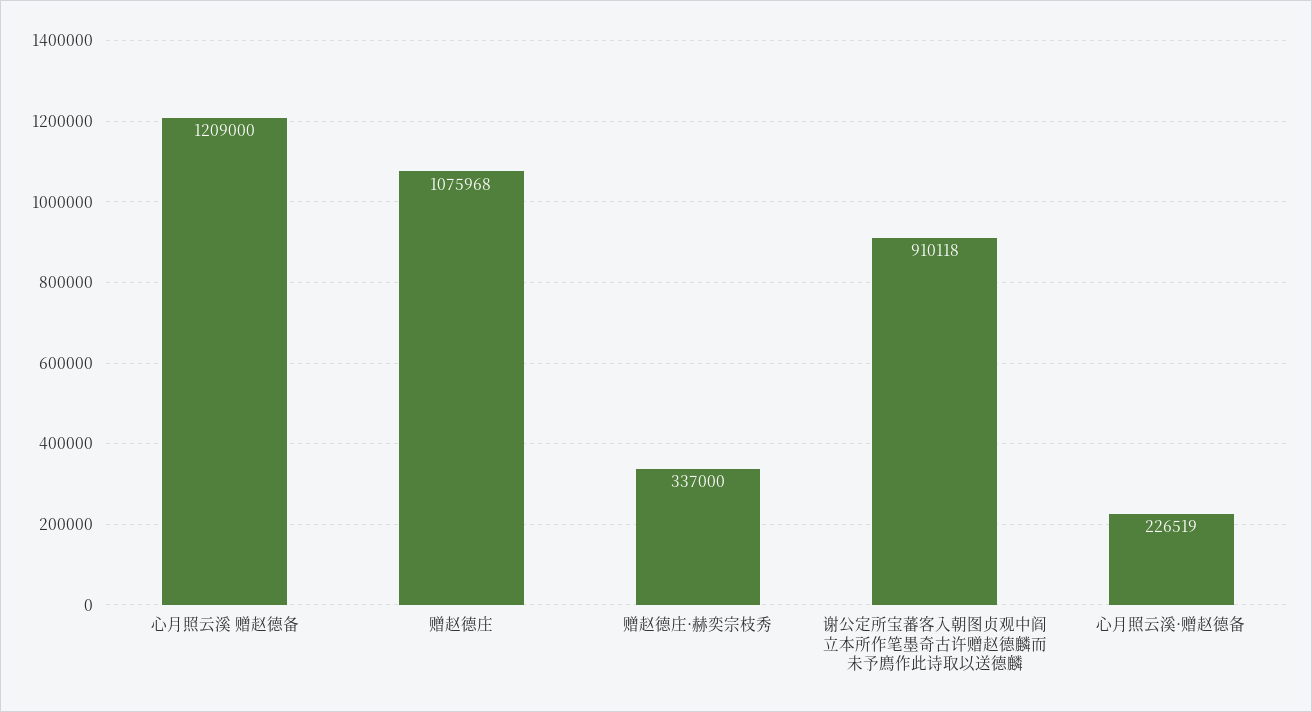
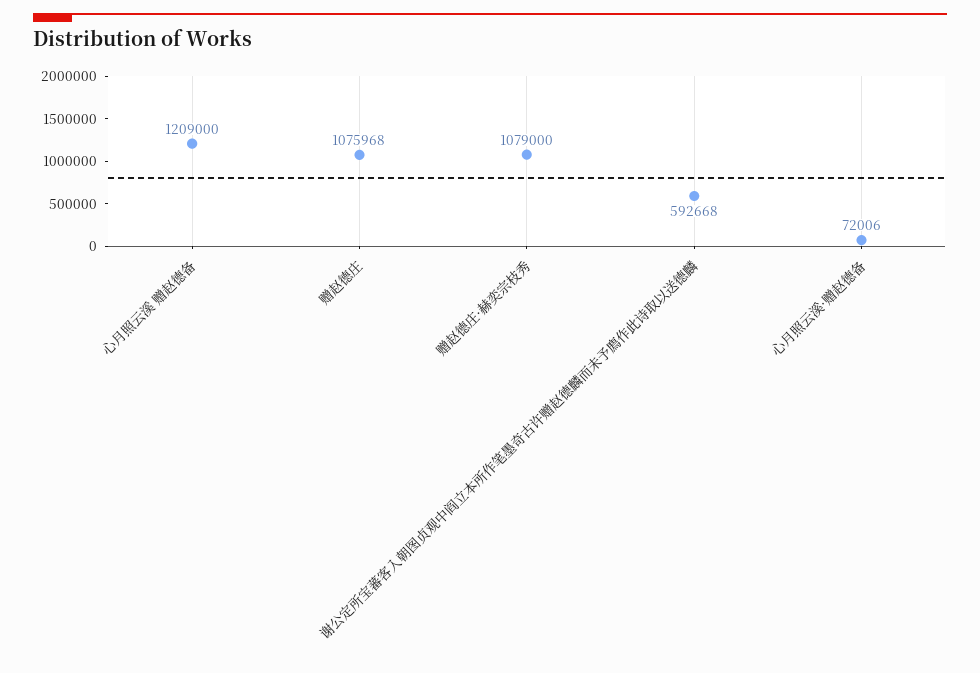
赠赵德庄·赫奕宗枝秀: 337000 -> 1079000
谢公定所宝蕃客入朝图贞观中阎立本所作笔墨奇古许赠赵德麟而未予廌作此诗取以送德麟: 910118 -> 592668
心月照云溪·赠赵德备: 226519 -> 72006

